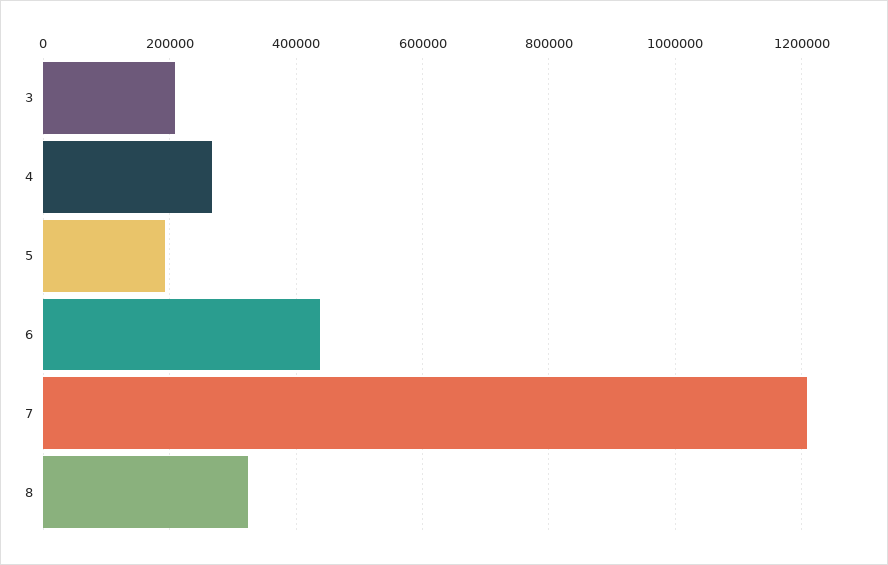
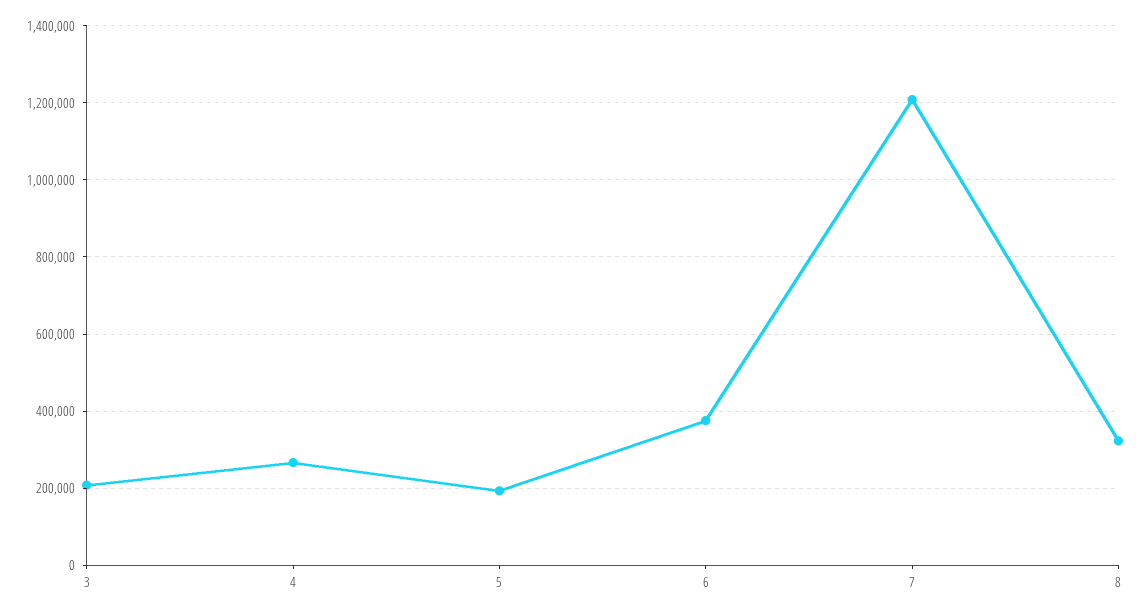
6: 440000 -> 380000

